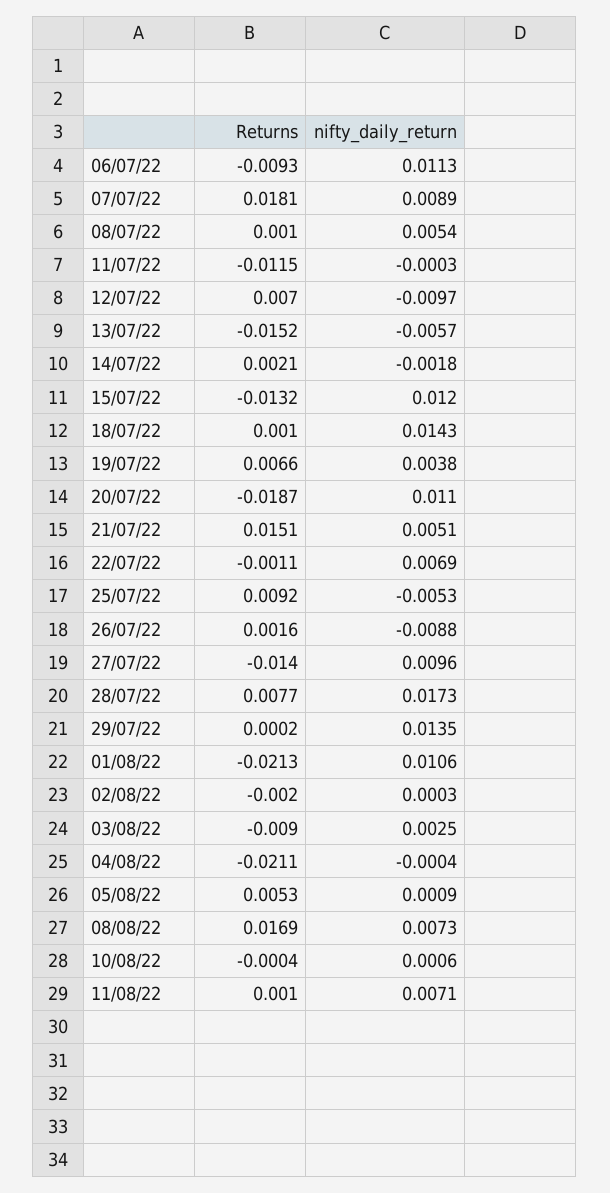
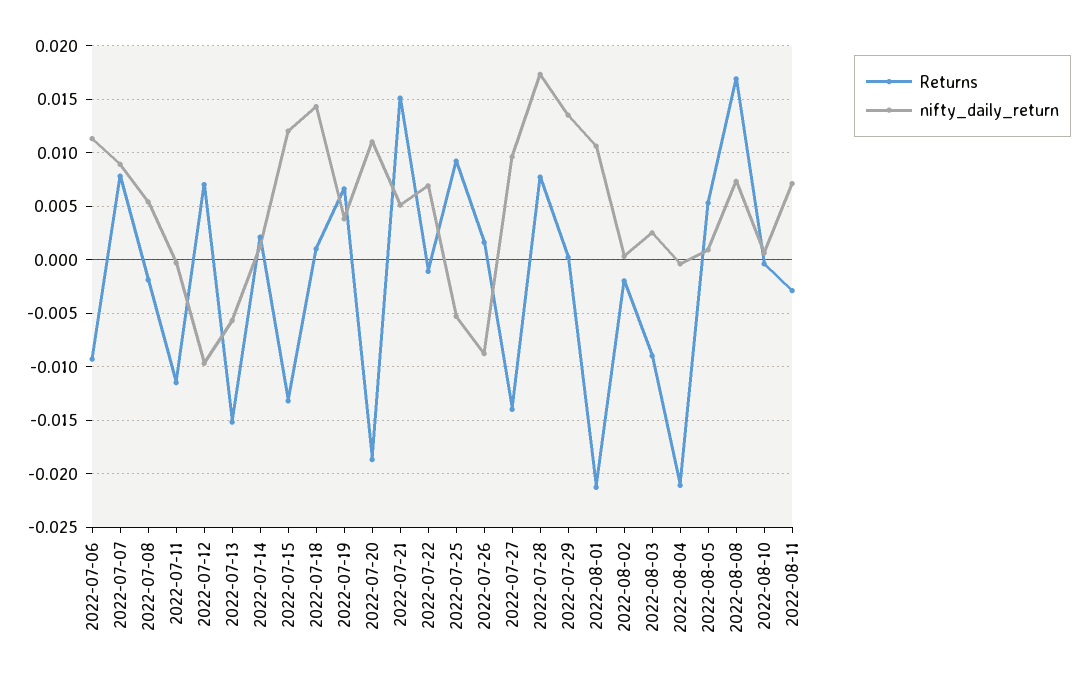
Returns, 07/07/22: 0.0181 -> 0.008
Returns, 08/07/22: 0.001 -> -0.002
nifty_daily_return, 14/07/22: -0.0018 -> 0.001
Returns, 11/08/22: 0.001 -> -0.003

